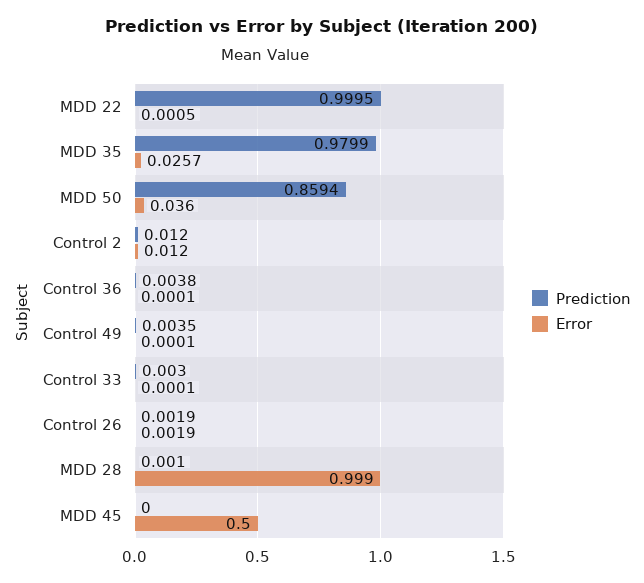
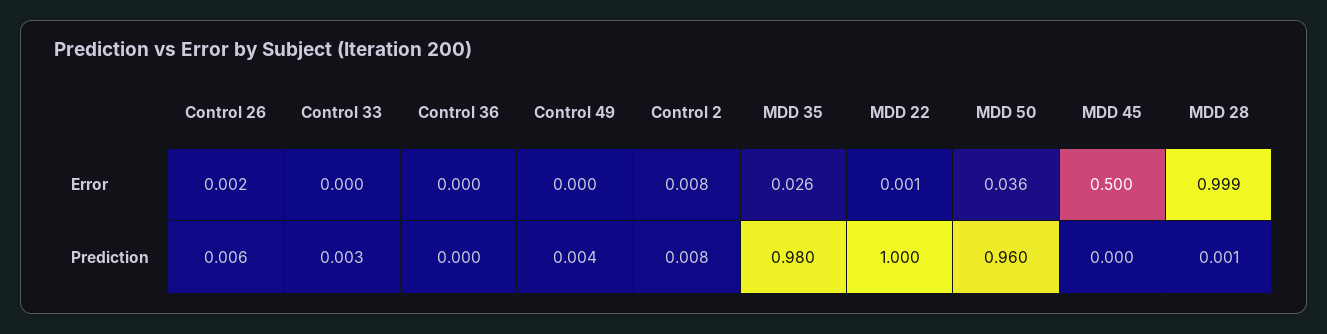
Prediction, MDD 50: 0.8594 -> 0.96
Prediction, Control 2: 0.012 -> 0.008
Error, Control 2: 0.012 -> 0.008
Prediction, Control 36: 0.0038 -> 0
Prediction, Control 26: 0.0019 -> 0.006

